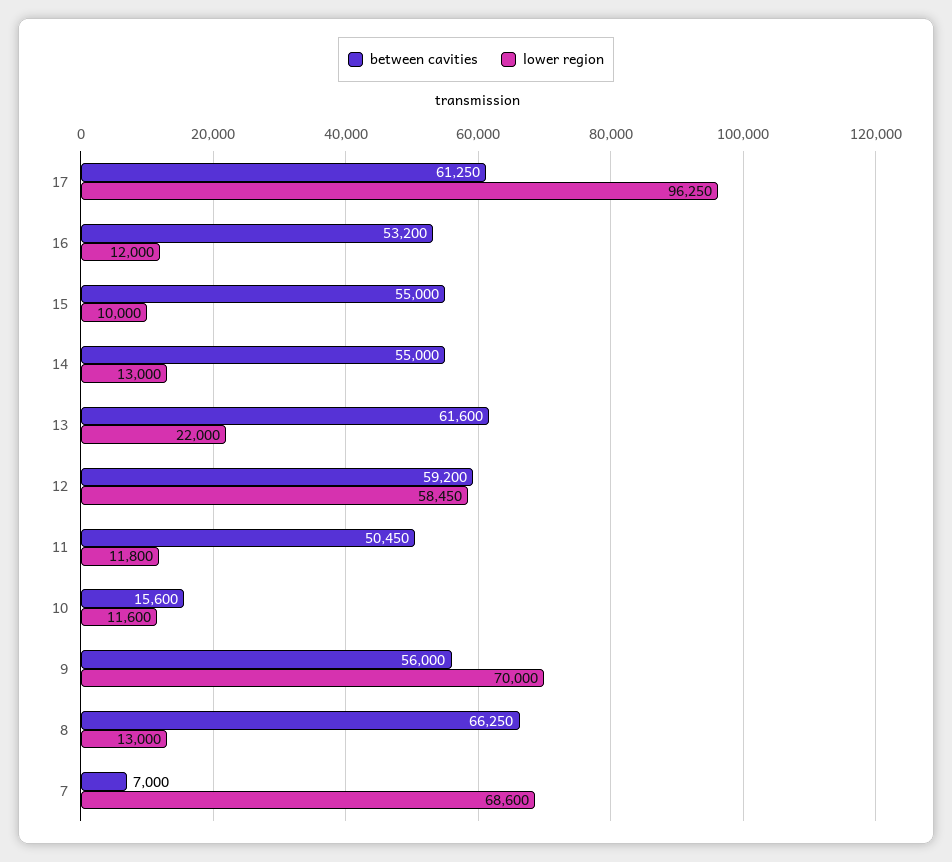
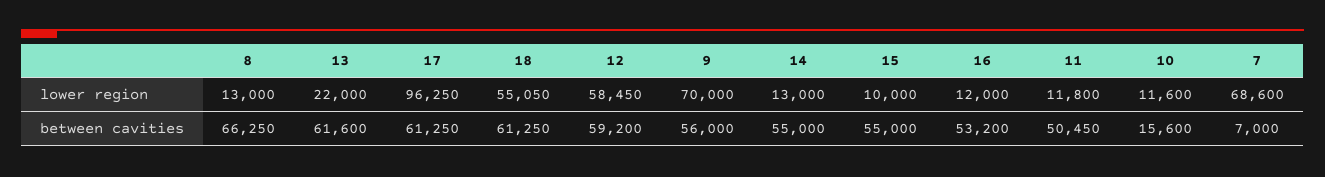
lower region, 18: none -> 55050
between cavities, 18: none -> 61250

